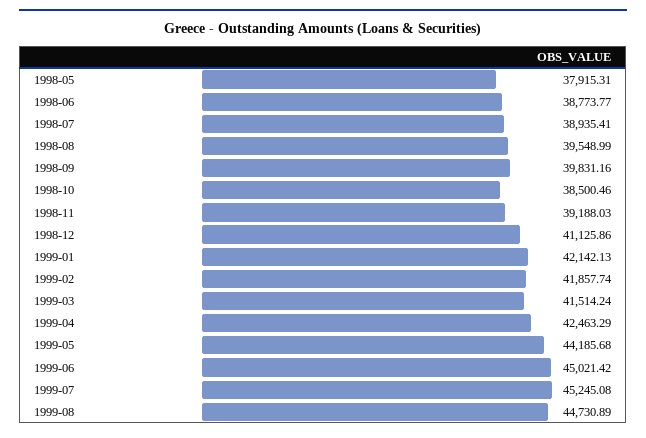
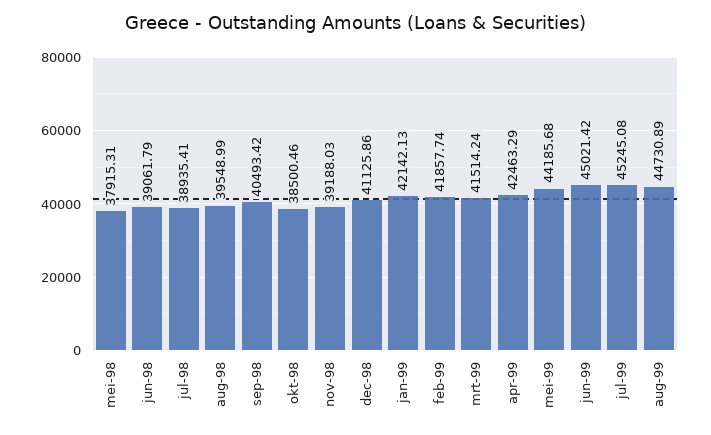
1998-06: 38773.77 -> 39061.79
1998-09: 39831.16 -> 40493.42

